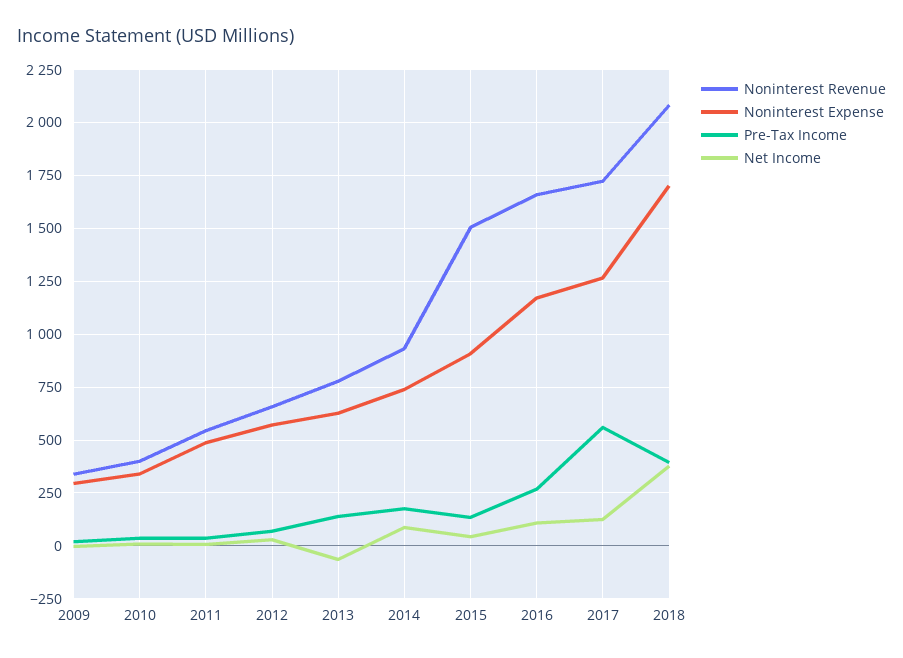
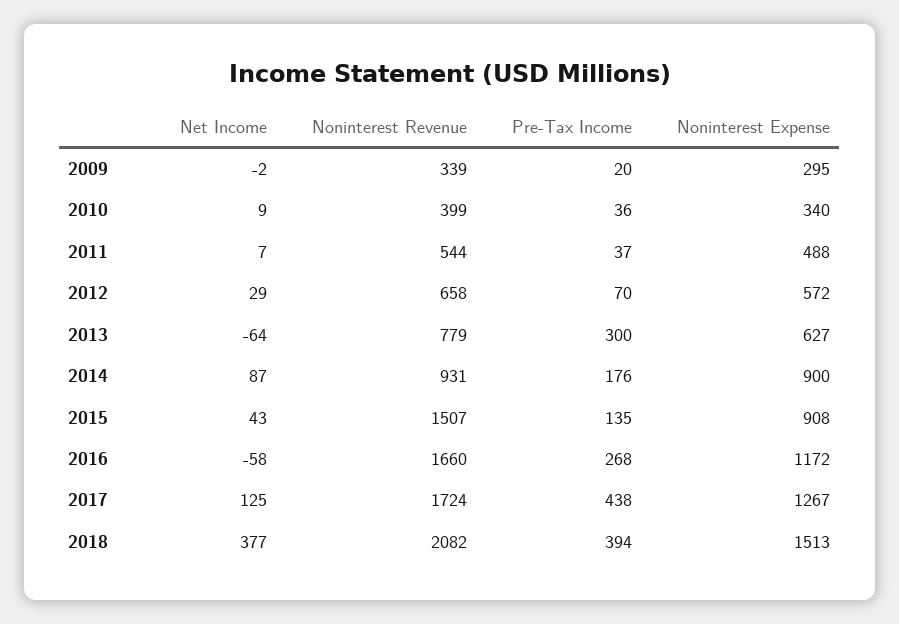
Pre-Tax Income, 2013: 150 -> 300
Noninterest Expense, 2014: 750 -> 900
Net Income, 2016: 100 -> -58
Pre-Tax Income, 2017: 550 -> 438
Noninterest Expense, 2018: 1700 -> 1513

